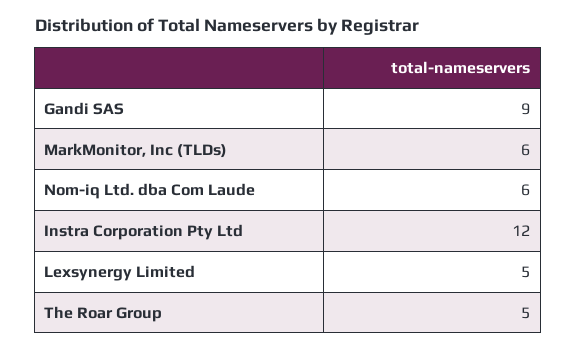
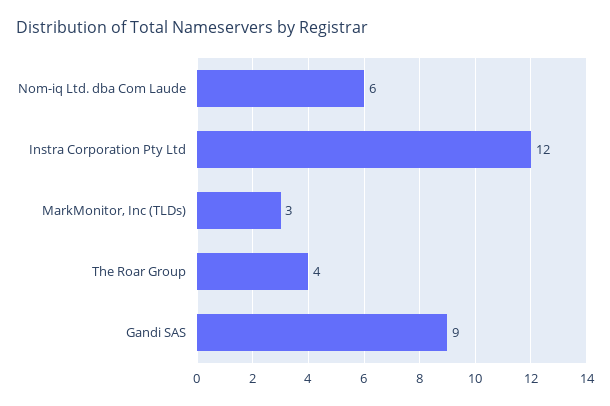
MarkMonitor, Inc (TLDs): 6 -> 3
Lexsynergy Limited: 5 -> none
The Roar Group: 5 -> 4

